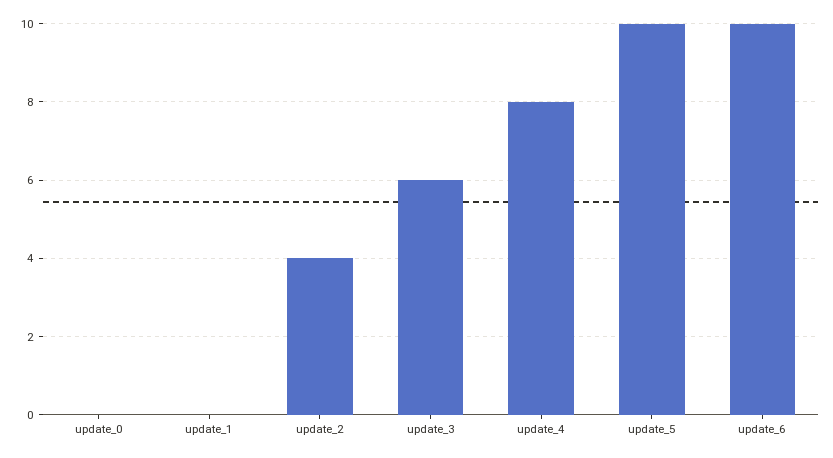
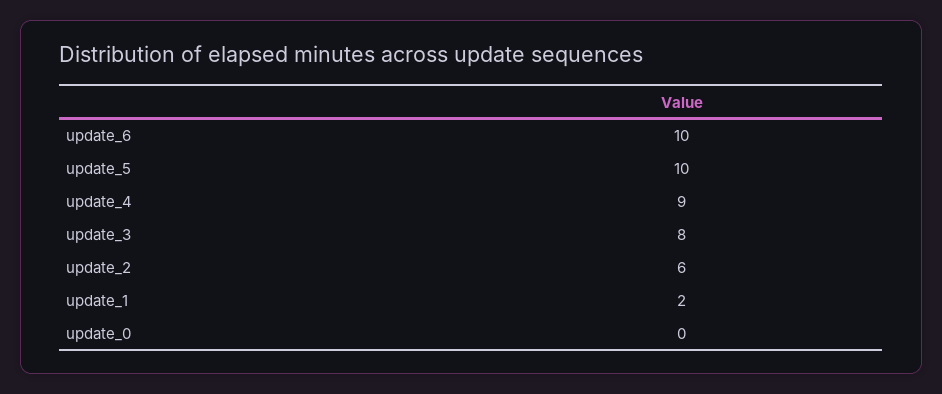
update_1: 0 -> 2
update_2: 4 -> 6
update_3: 6 -> 8
update_4: 8 -> 9

